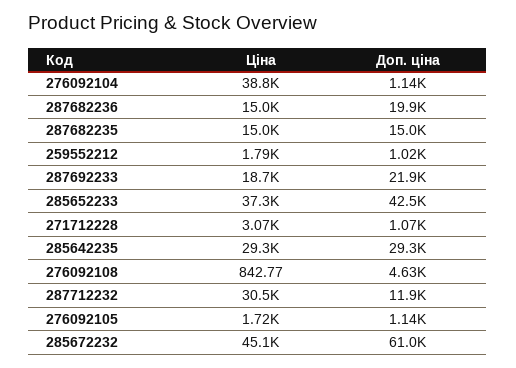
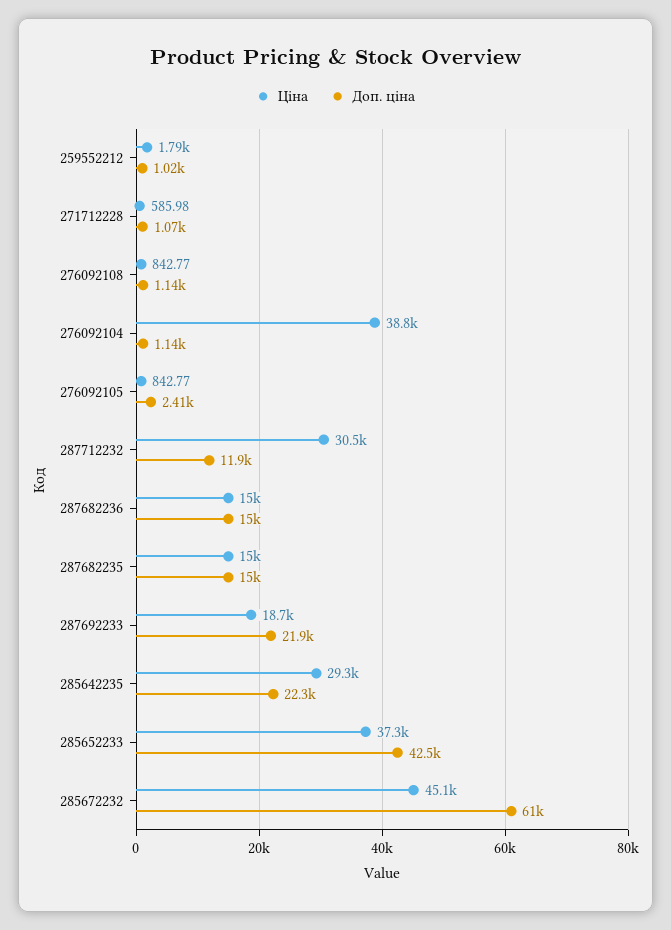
Доп. ціна, 287682236: 19900 -> 15000
Ціна, 271712228: 3070 -> 585.98
Доп. ціна, 285642235: 29300 -> 22300
Доп. ціна, 276092108: 4630 -> 1140
Ціна, 276092105: 1720 -> 842.77
Доп. ціна, 276092105: 1140 -> 2410

